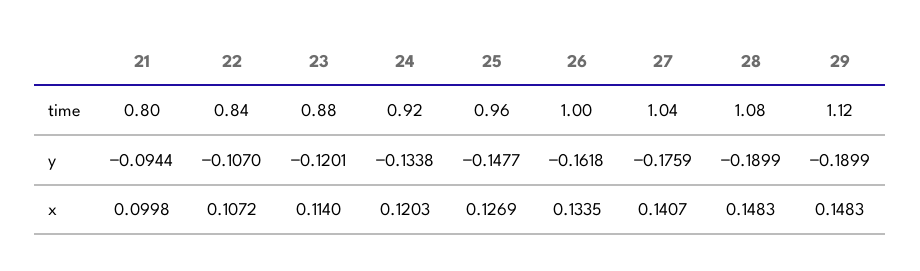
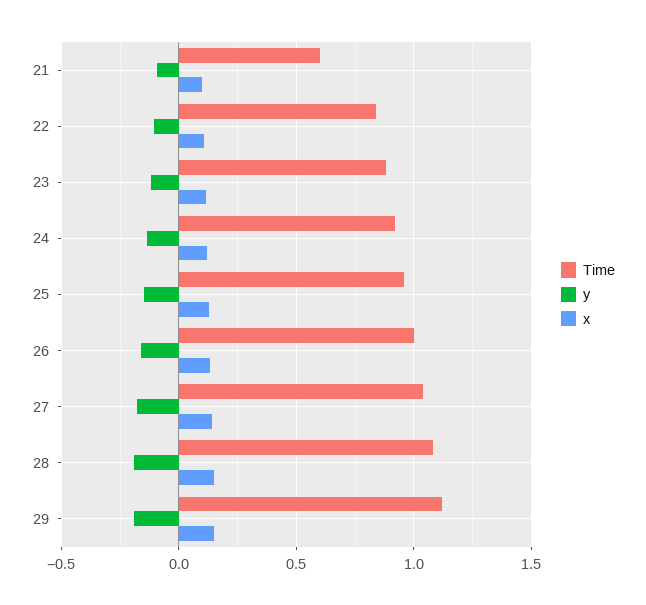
time, 21: 0.8 -> 0.6

